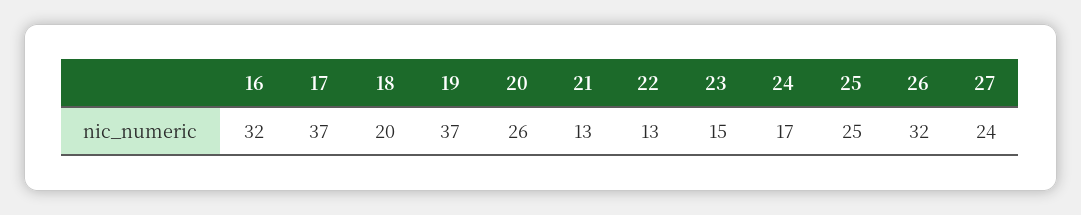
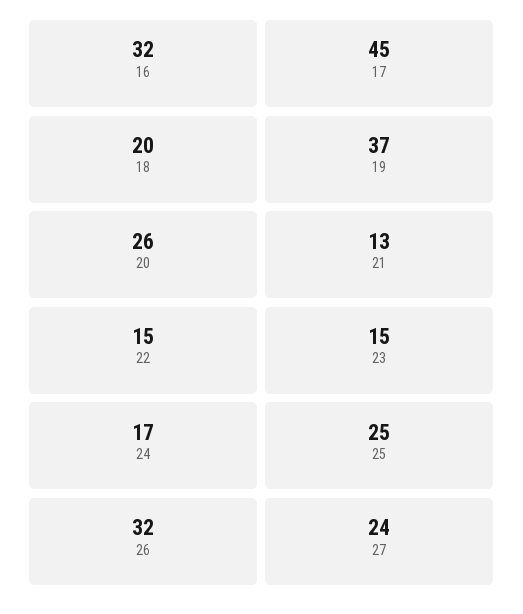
17: 37 -> 45
22: 13 -> 15

